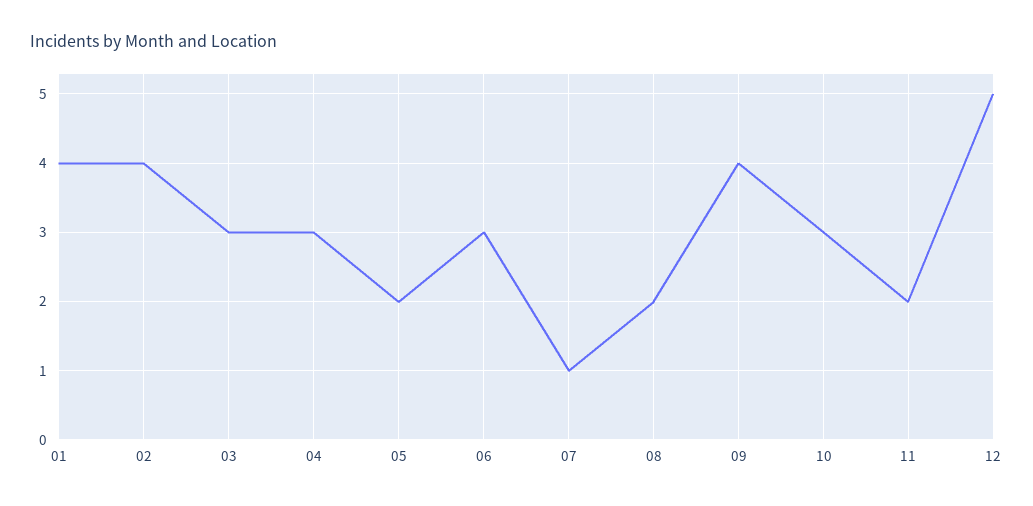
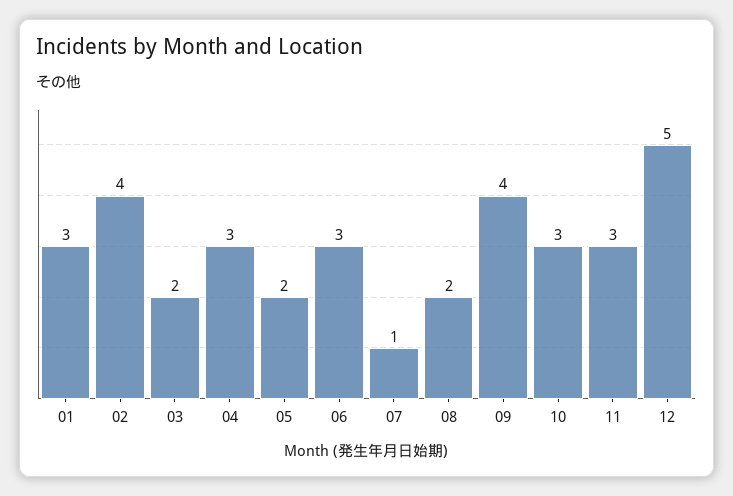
01: 4 -> 3
03: 3 -> 2
11: 2 -> 3

